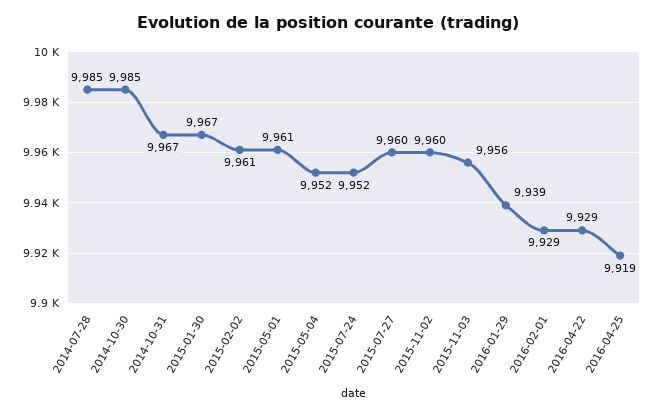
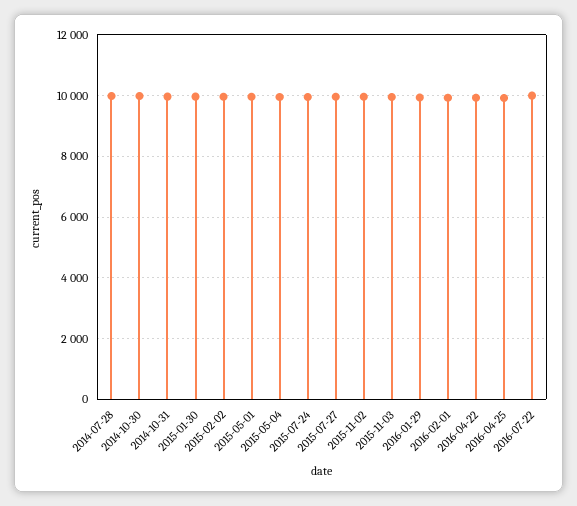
2016-07-22: none -> 10000

